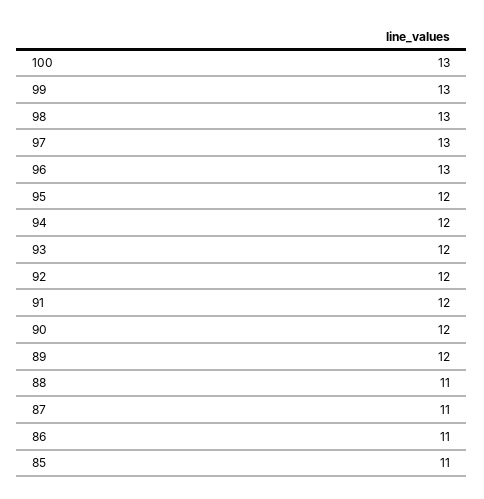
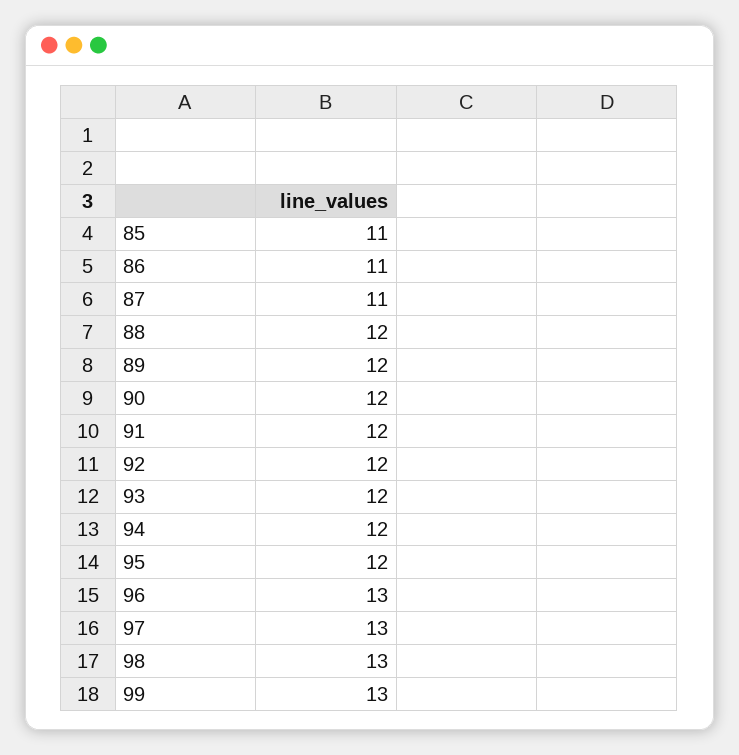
100: 13 -> none
88: 11 -> 12

